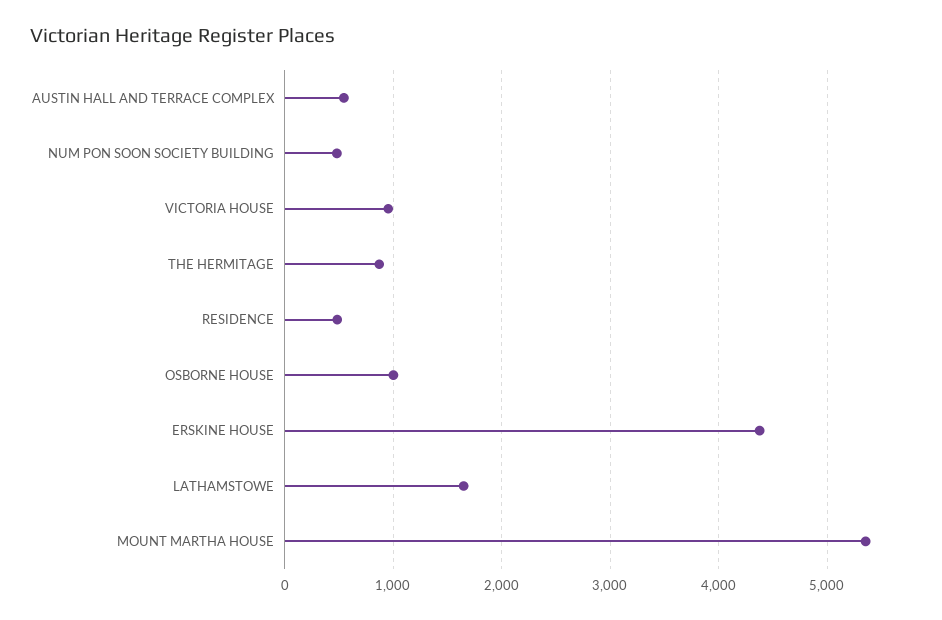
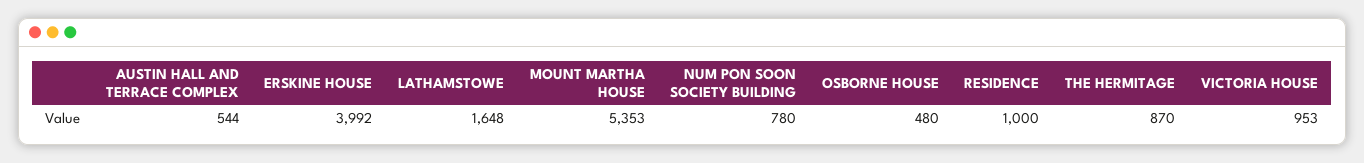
NUM PON SOON SOCIETY BUILDING: 500 -> 780
RESIDENCE: 500 -> 1000
OSBORNE HOUSE: 1000 -> 480
ERSKINE HOUSE: 4400 -> 3992

